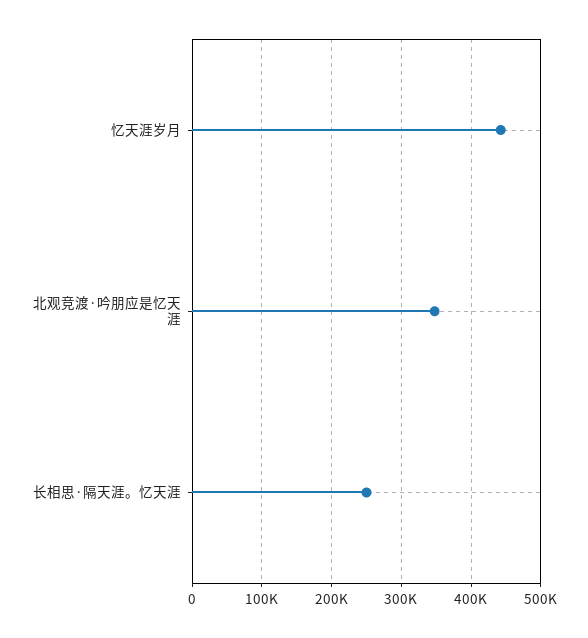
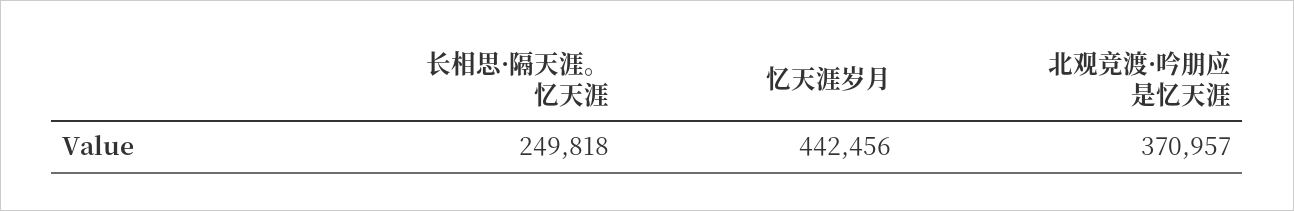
北观竞渡·吟朋应是忆天涯: 350000 -> 370957

